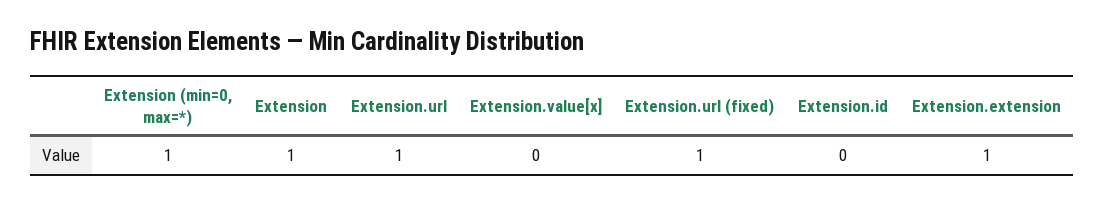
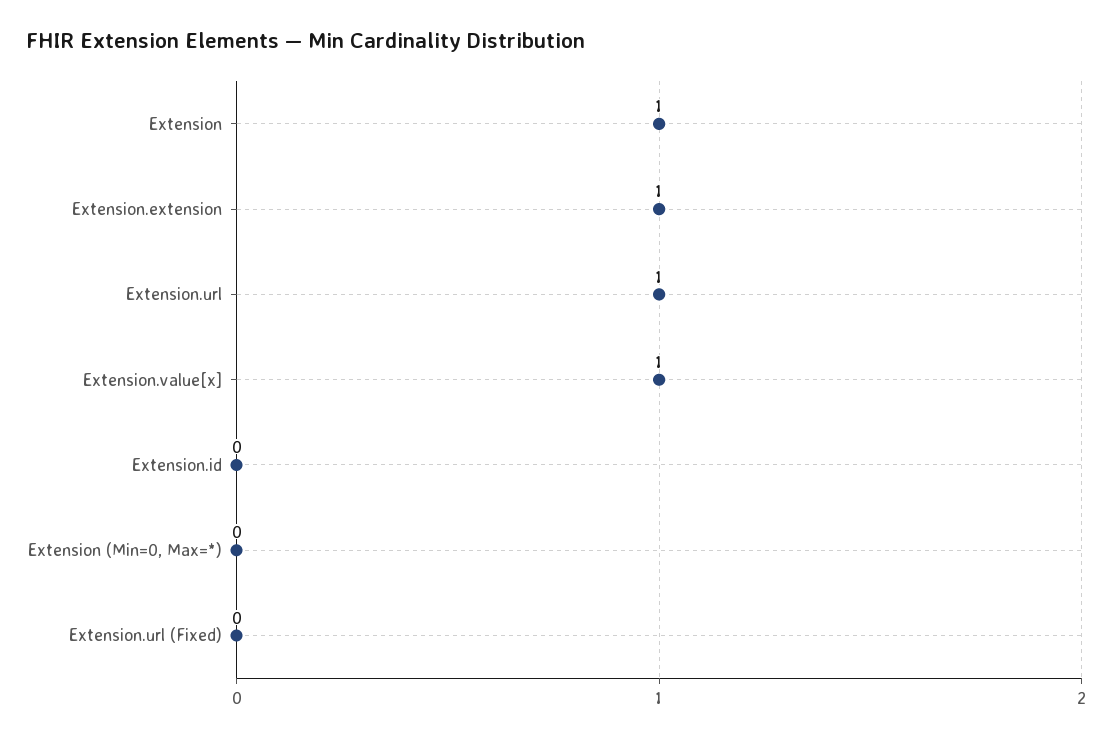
Extension (min=0, max=*): 1 -> 0
Extension.value[x]: 0 -> 1
Extension.url (fixed): 1 -> 0

